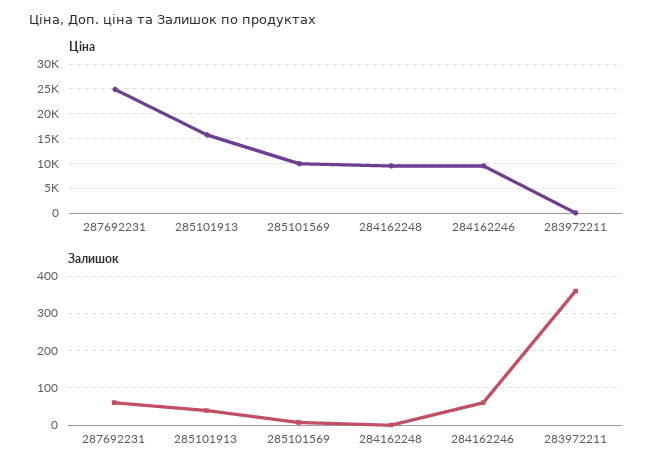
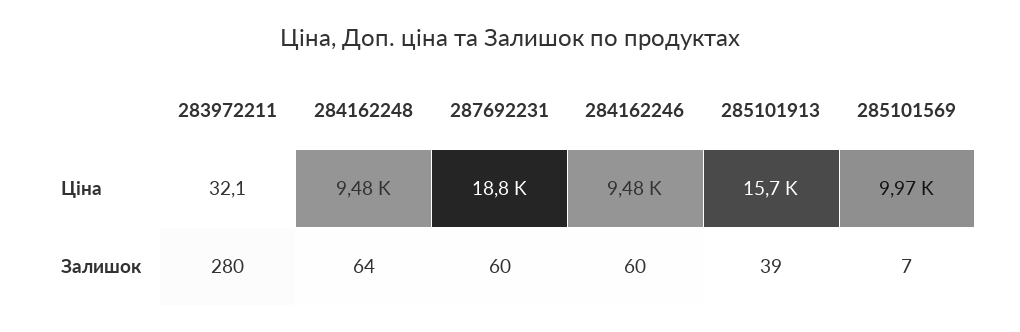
Ціна, 287692231: 25000 -> 18800
Залишок, 284162248: 0 -> 64
Залишок, 283972211: 360 -> 280

